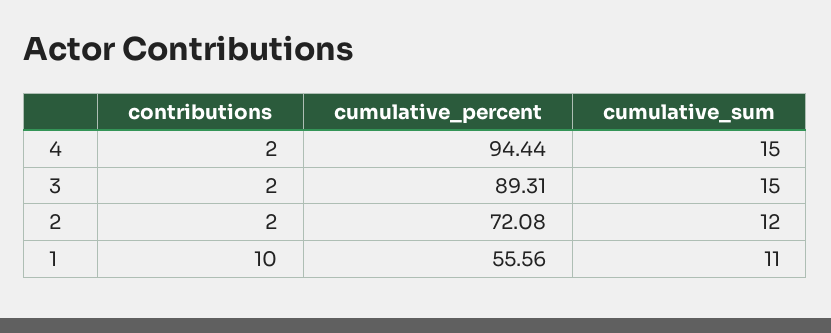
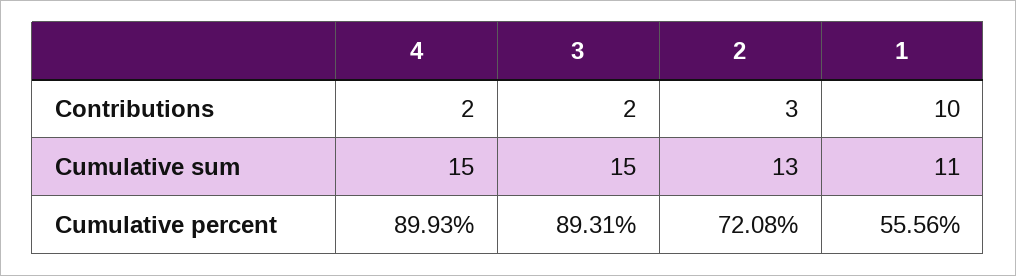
cumulative_percent, 4: 94.44 -> 89.93
contributions, 2: 2 -> 3
cumulative_sum, 2: 12 -> 13

